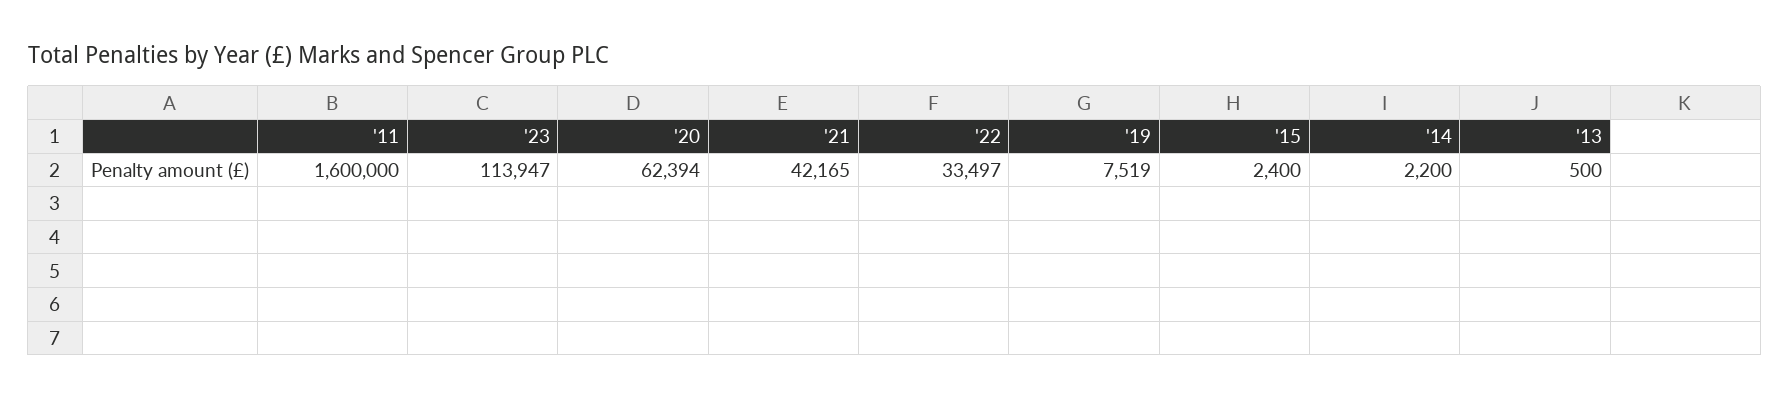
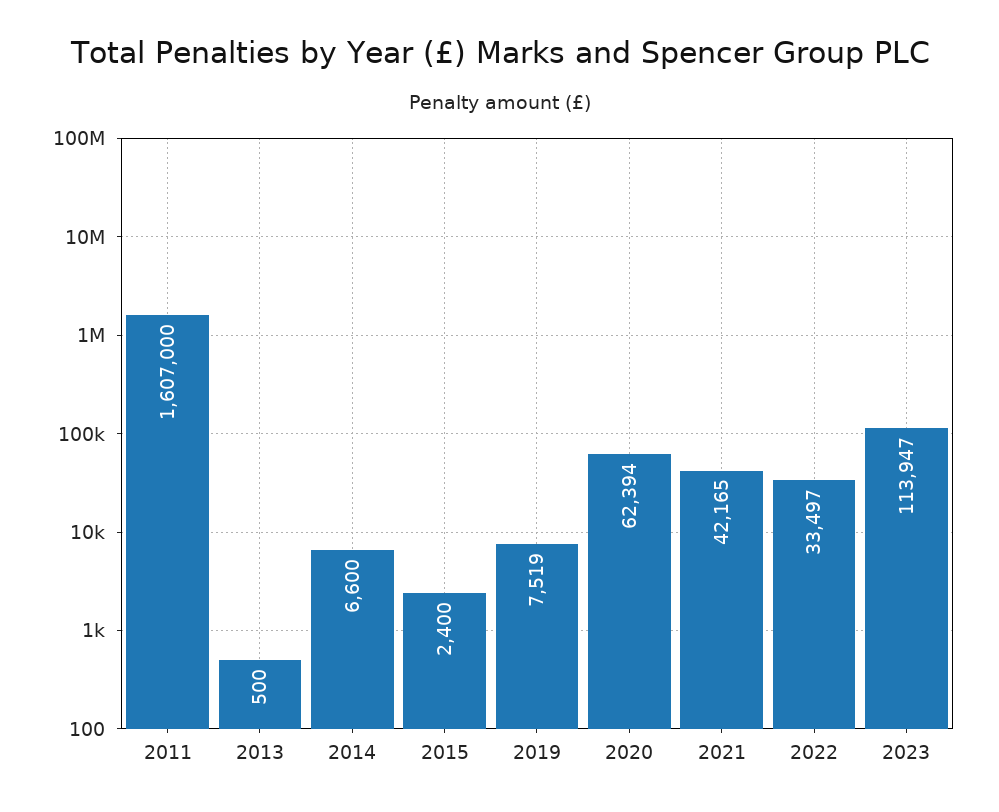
'11: 1600000 -> 1607000
'14: 2200 -> 6600

